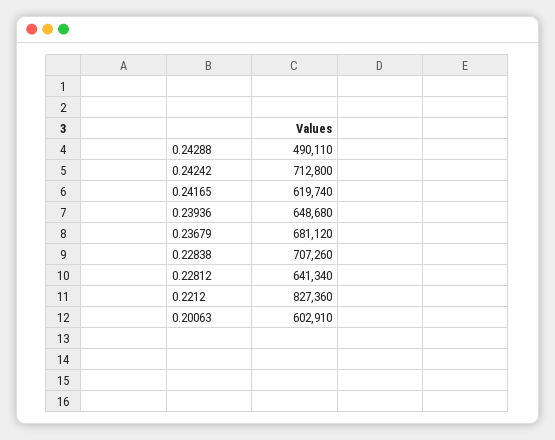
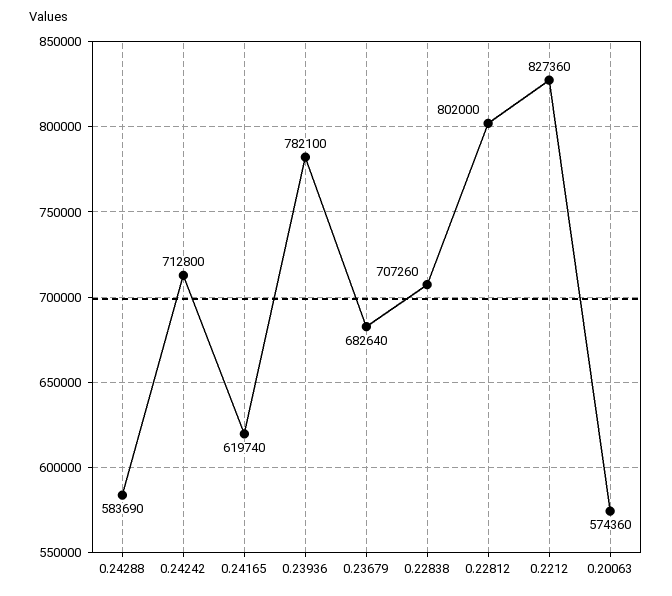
0.24288: 490110 -> 583690
0.23936: 648680 -> 782100
0.23679: 681120 -> 682640
0.22812: 641340 -> 802000
0.20063: 602910 -> 574360

